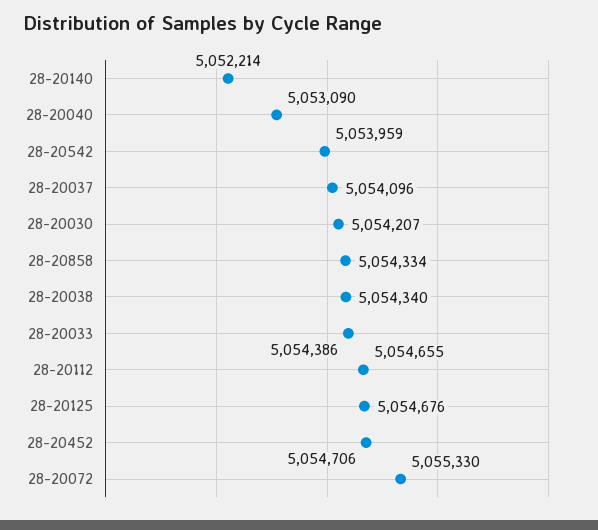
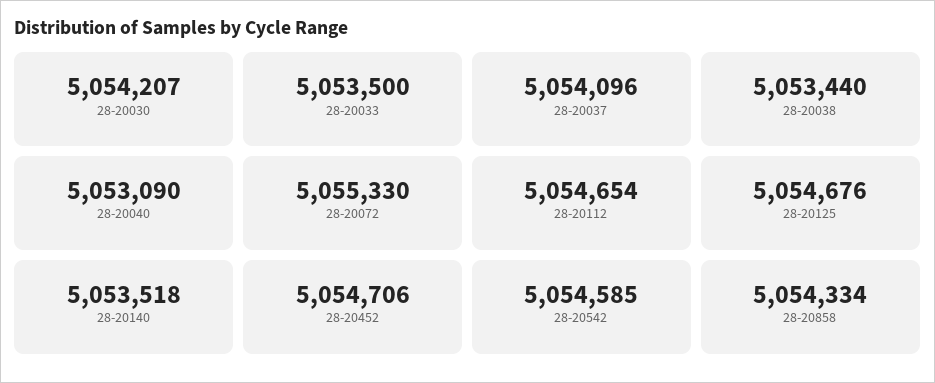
28-20140: 5052214 -> 5053518
28-20542: 5053959 -> 5054585
28-20038: 5054340 -> 5053440
28-20033: 5054386 -> 5053500
28-20112: 5054655 -> 5054654

